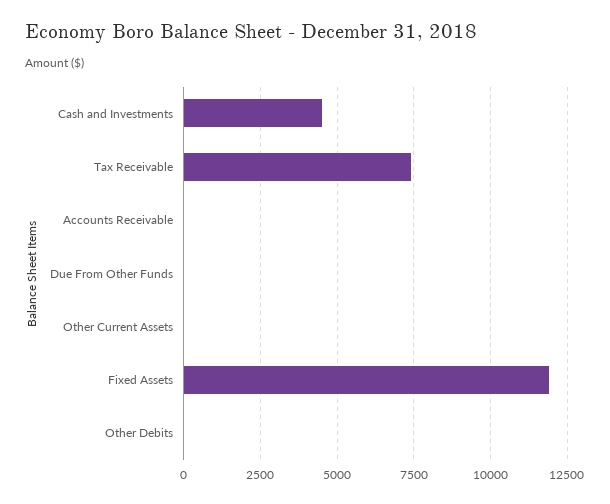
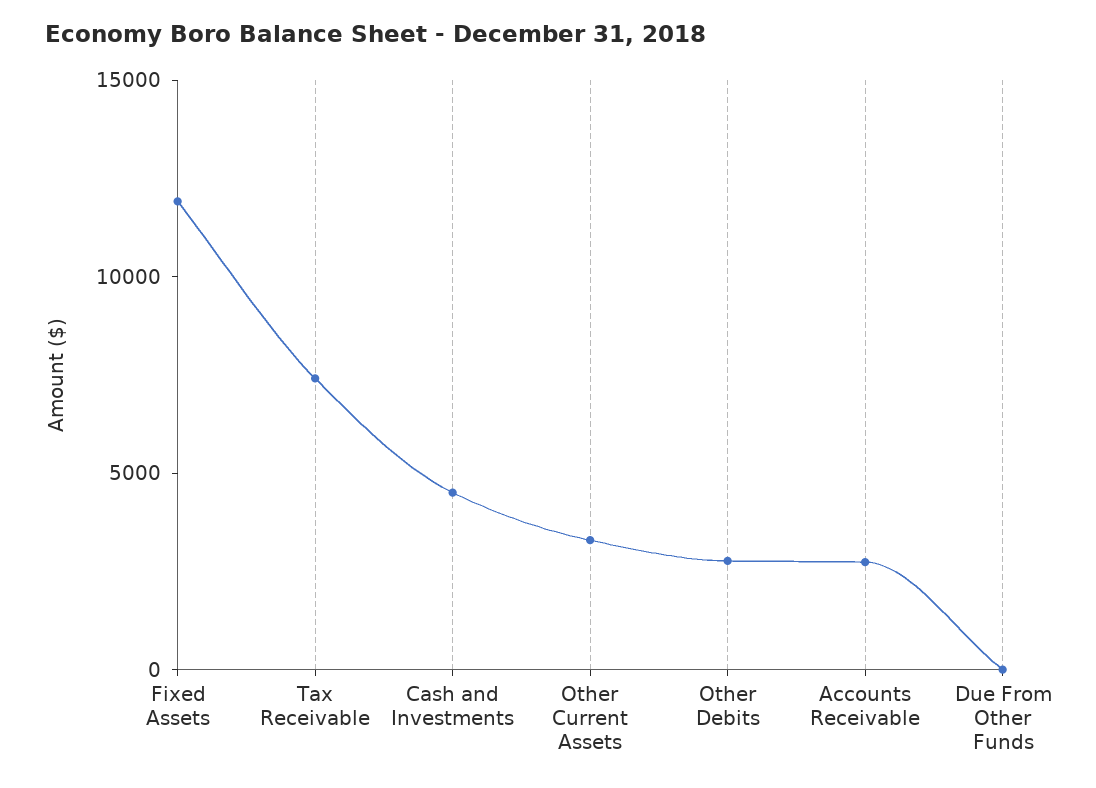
Accounts Receivable: 0 -> 3000
Other Current Assets: 0 -> 3000
Other Debits: 0 -> 3000

